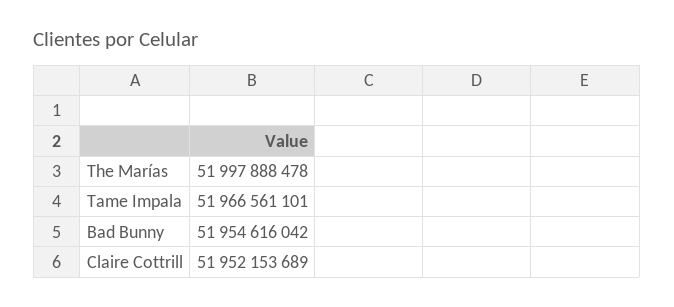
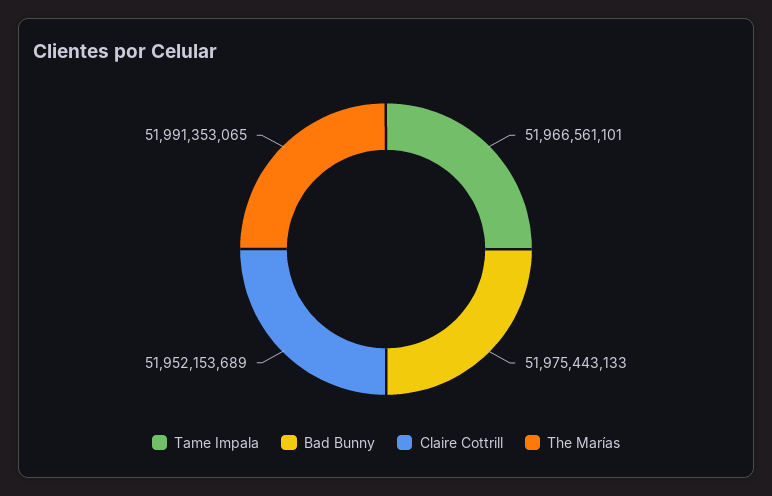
The Marías: 51997888478 -> 51991353065
Bad Bunny: 51954616042 -> 51975443133

